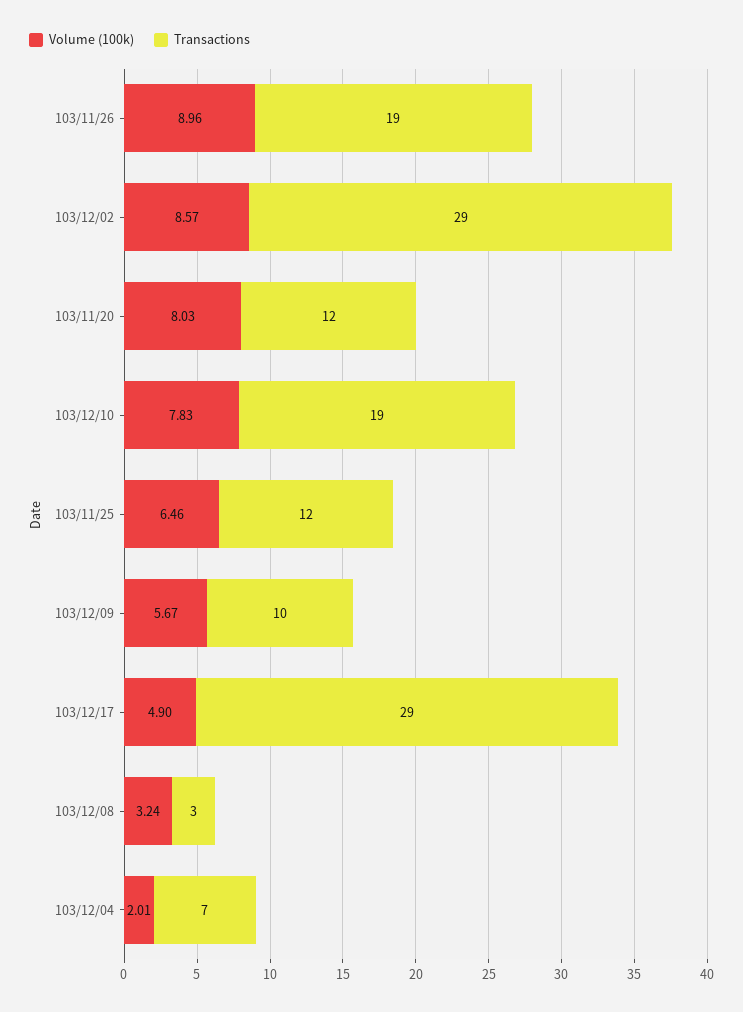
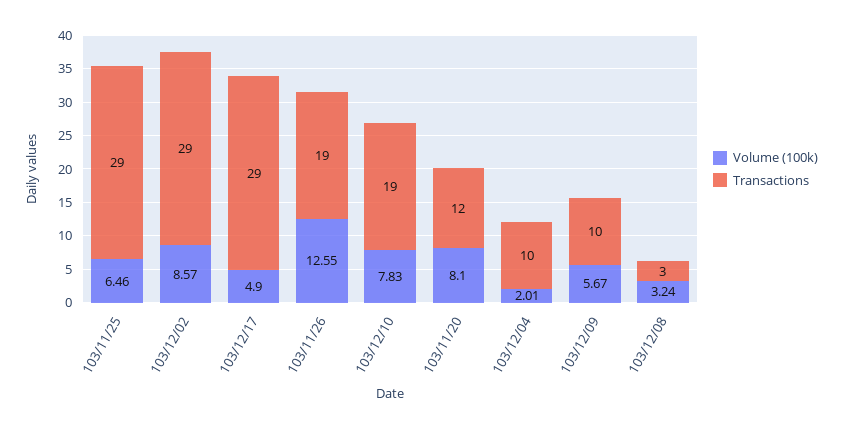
Volume (100k), 103/11/26: 8.96 -> 12.55
Volume (100k), 103/11/20: 8.03 -> 8.1
Transactions, 103/11/25: 12 -> 29
Transactions, 103/12/04: 7 -> 10

